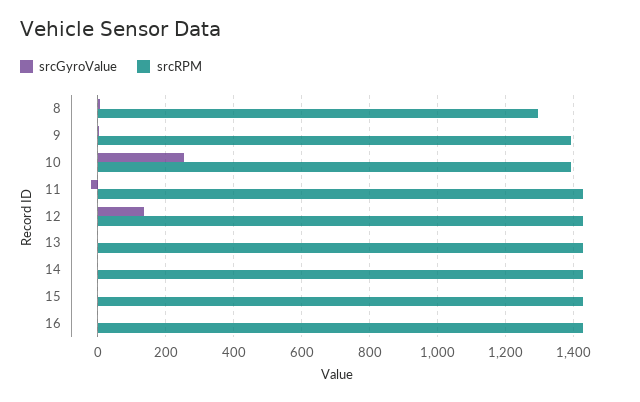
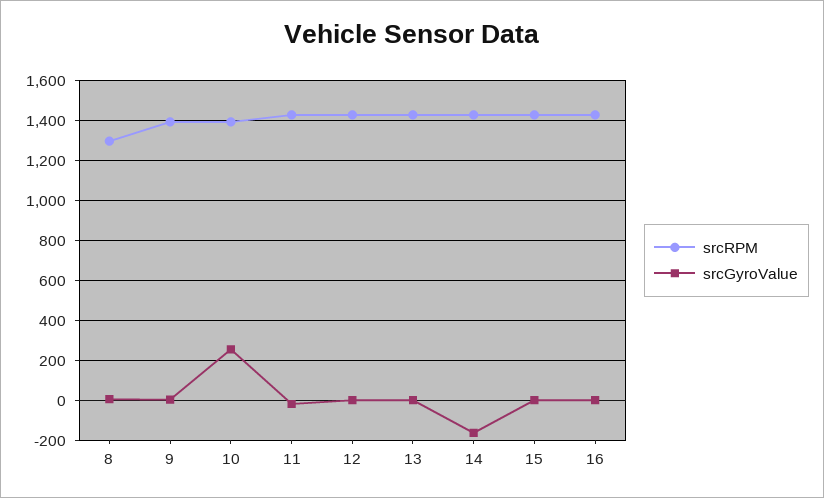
srcGyroValue, 12: 140 -> 0
srcGyroValue, 14: 0 -> -150

